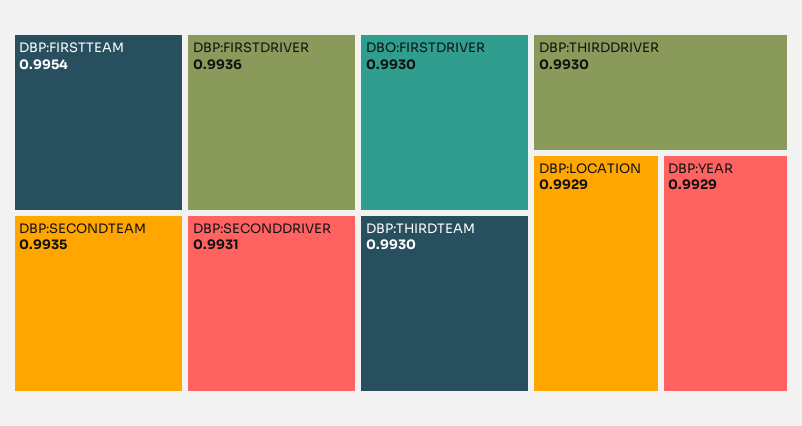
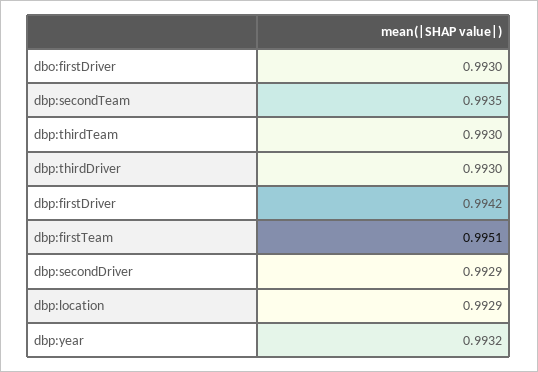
DBP:FIRSTTEAM: 0.9954 -> 0.9951
DBP:FIRSTDRIVER: 0.9936 -> 0.9942
DBP:SECONDDRIVER: 0.9931 -> 0.9929
DBP:YEAR: 0.9929 -> 0.9932

